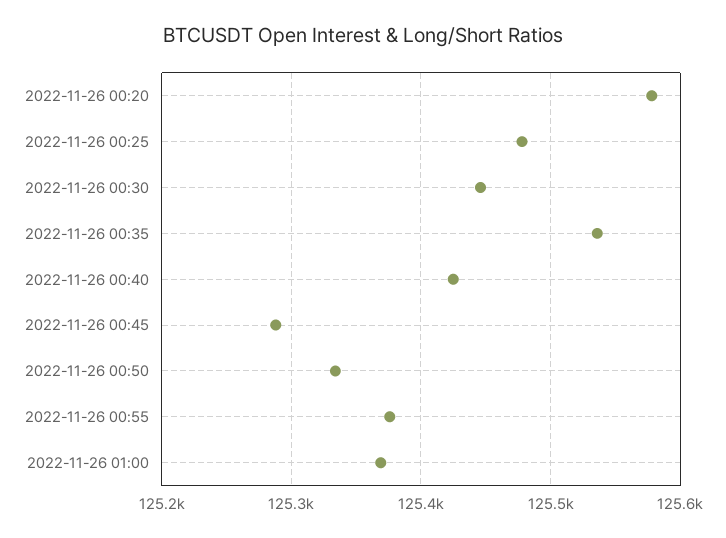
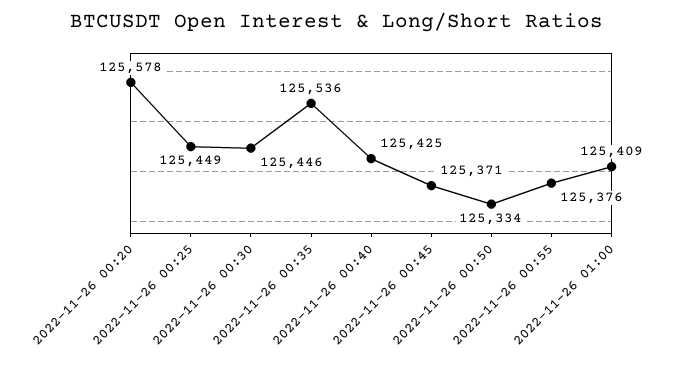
2022-11-26 00:25: 125480 -> 125449
2022-11-26 00:45: 125290 -> 125371
2022-11-26 01:00: 125370 -> 125409

